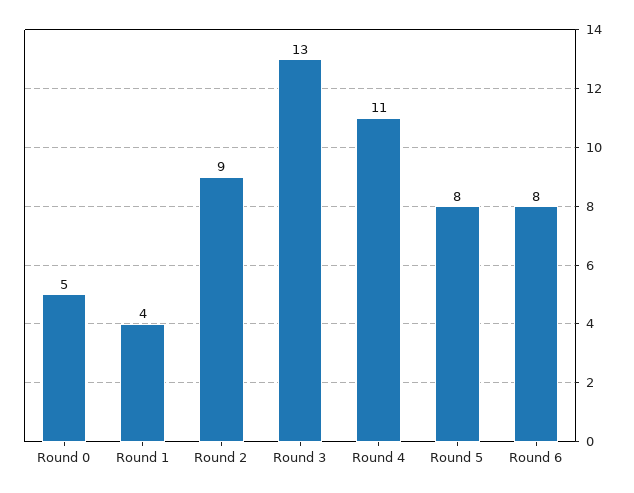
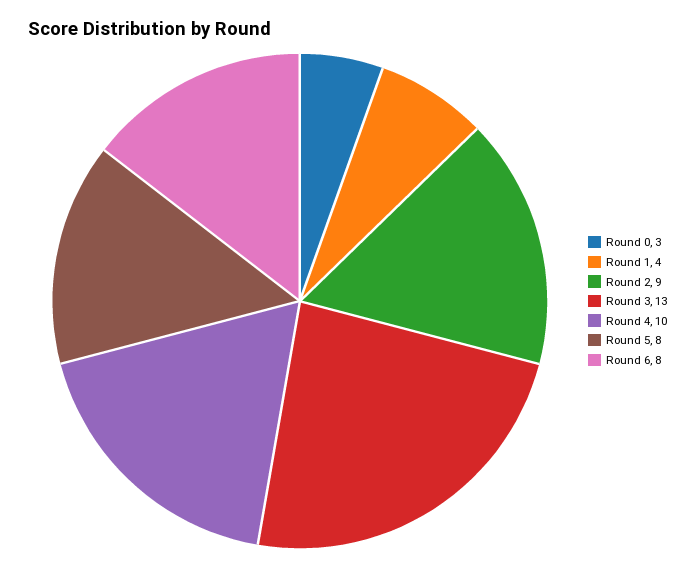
Round 0: 5 -> 3
Round 4: 11 -> 10

